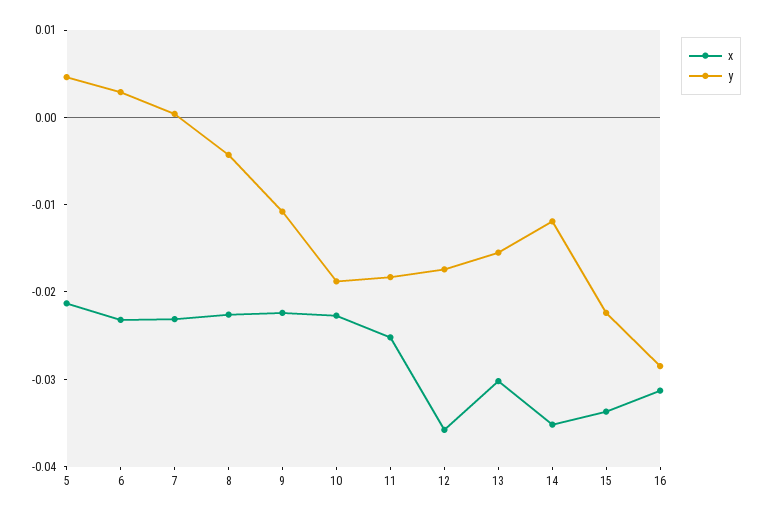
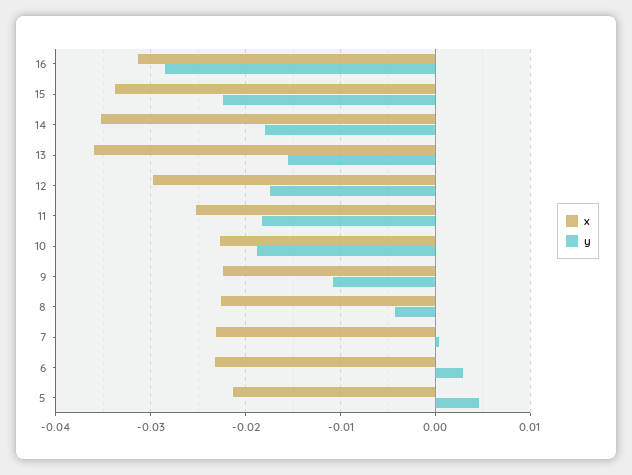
x, 12: -0.036 -> -0.03
x, 13: -0.03 -> -0.036
y, 14: -0.012 -> -0.018

